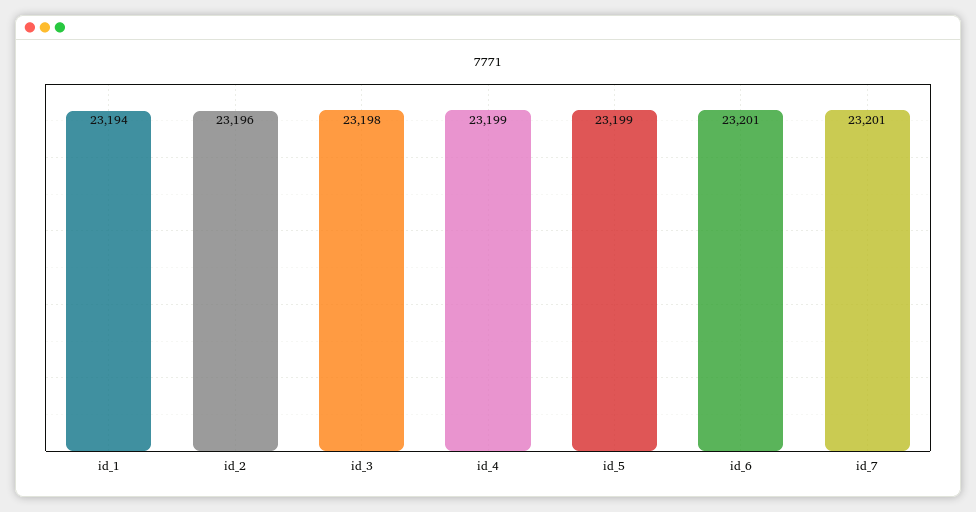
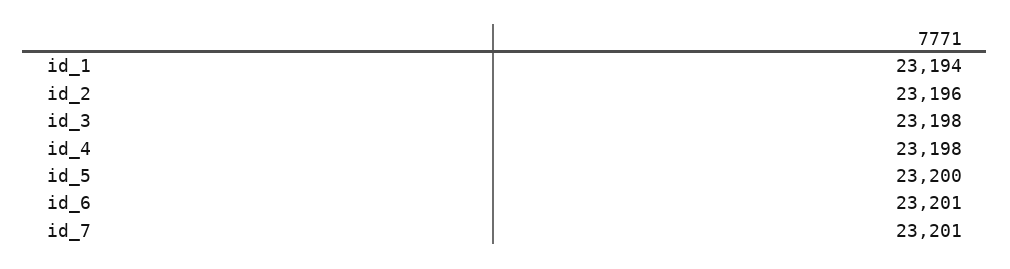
id_4: 23199 -> 23198
id_5: 23199 -> 23200

